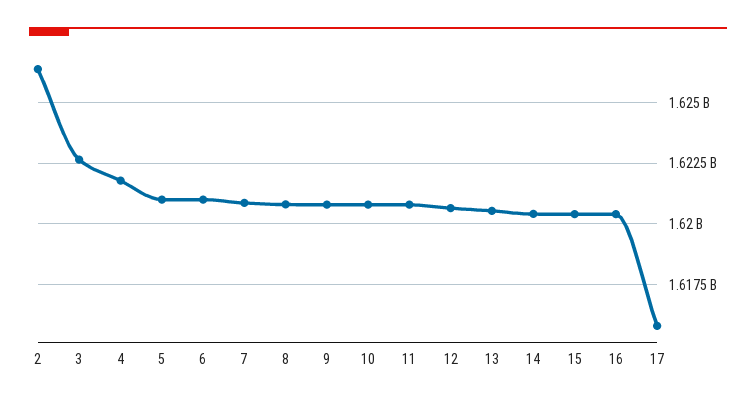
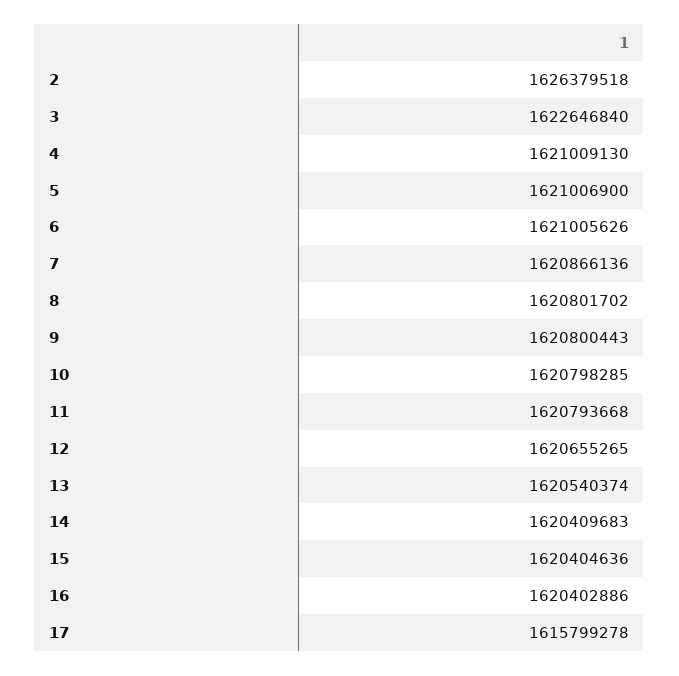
4: 1621750000 -> 1621009130

